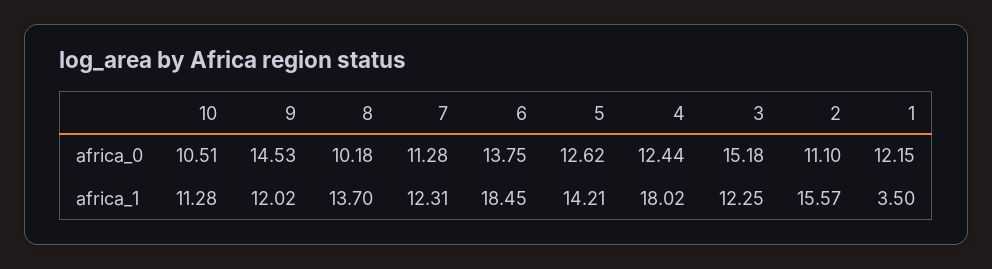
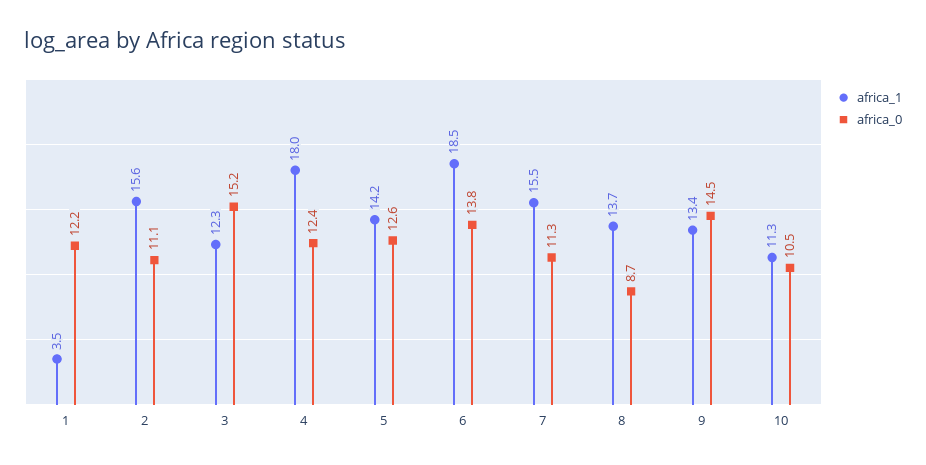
africa_0, 8: 10.18 -> 8.7
africa_1, 9: 12.02 -> 13.4
africa_1, 7: 12.31 -> 15.5

